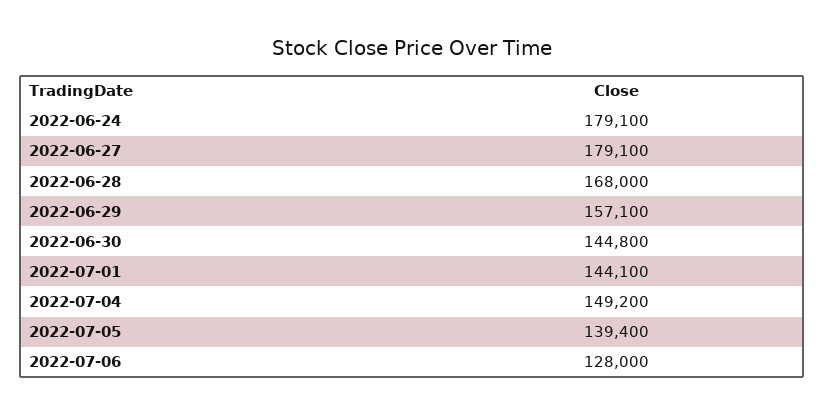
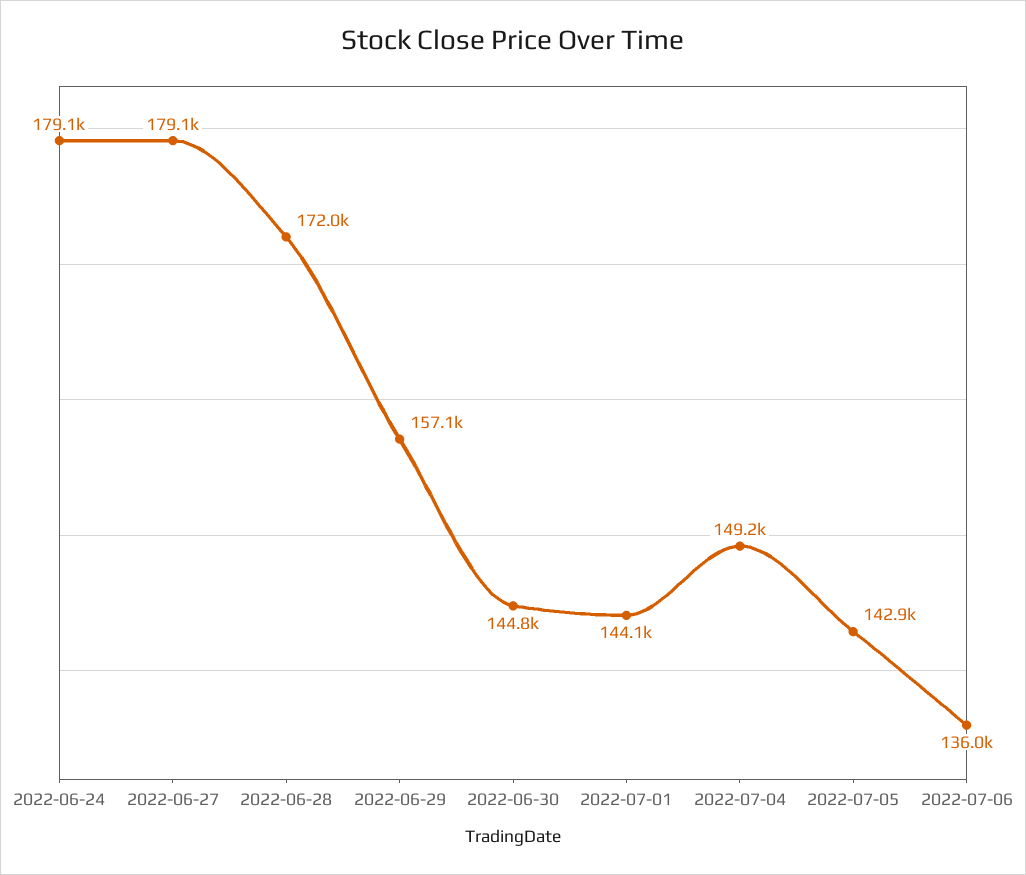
2022-06-28: 168000 -> 172000
2022-07-05: 139400 -> 142900
2022-07-06: 128000 -> 136000

